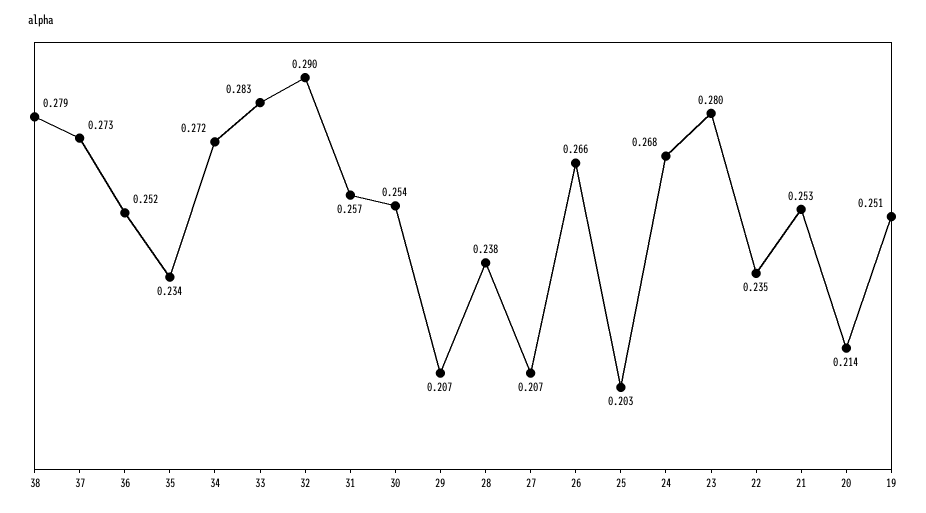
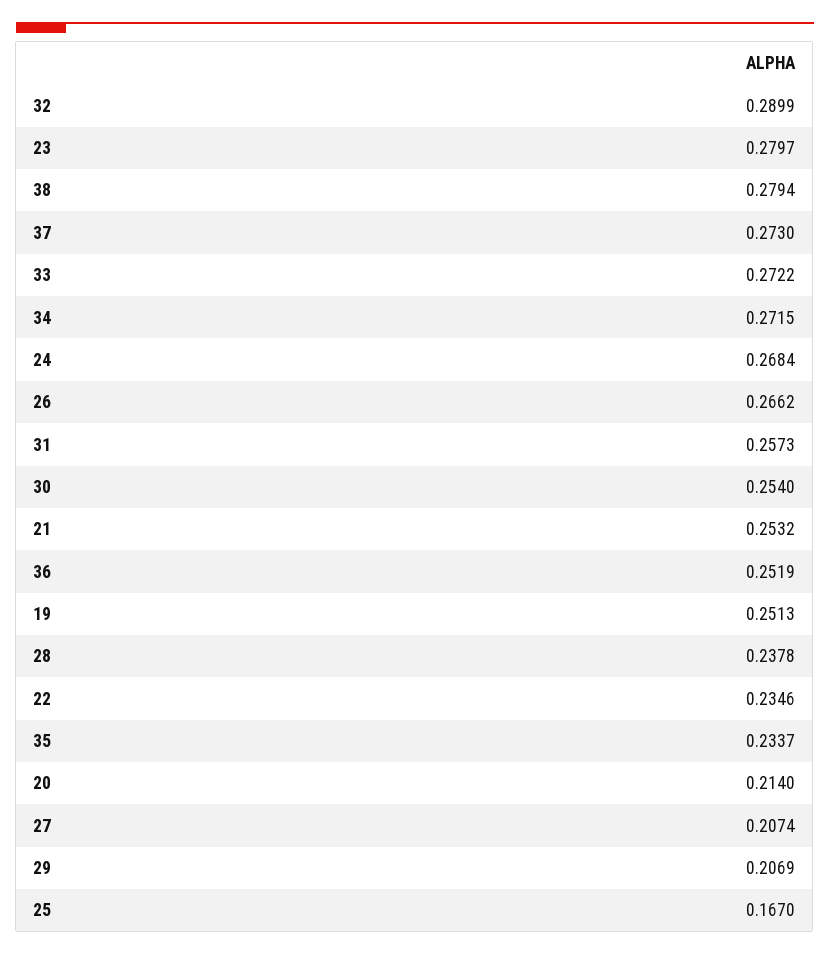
33: 0.283 -> 0.2722
25: 0.203 -> 0.167

